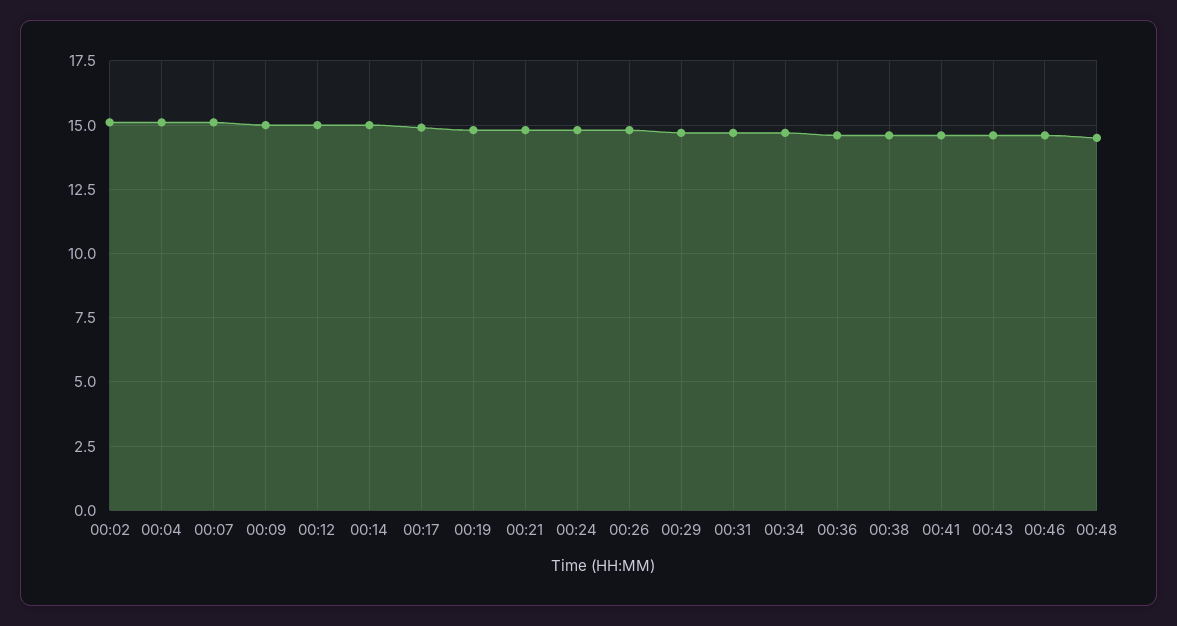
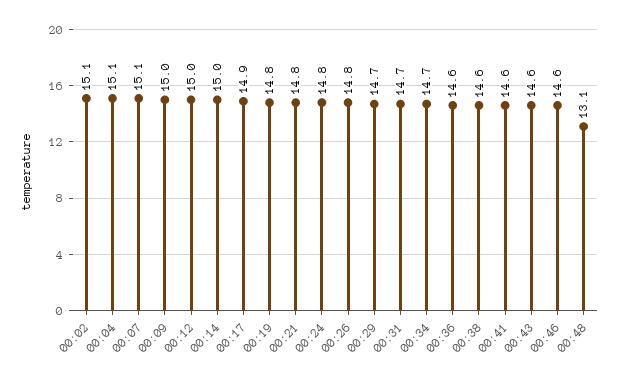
00:48: 14.5 -> 13.1

